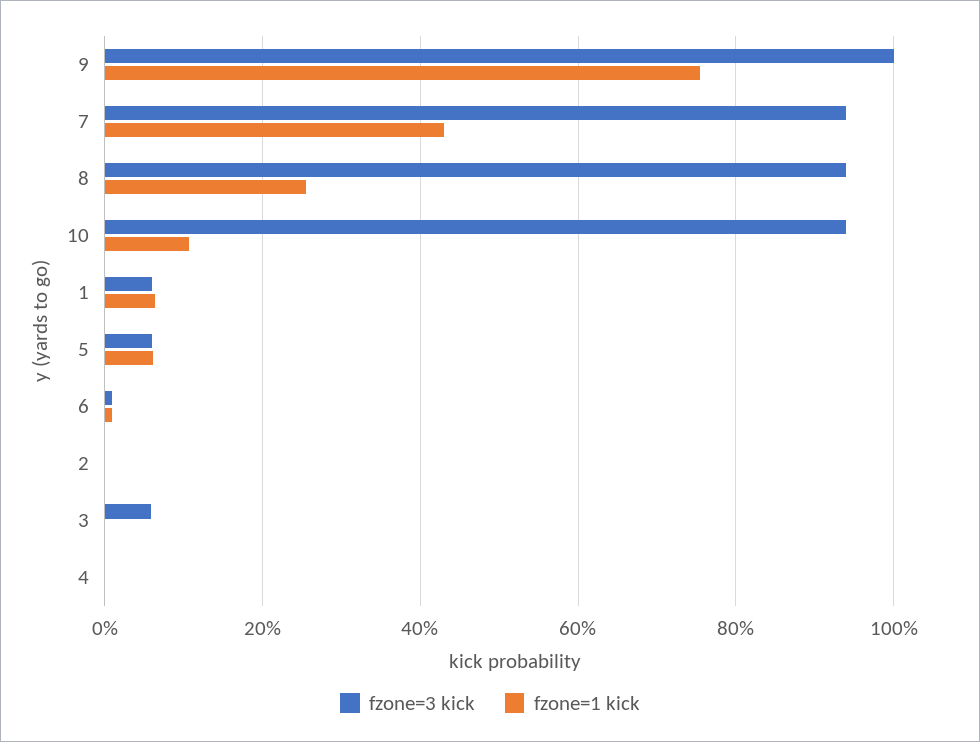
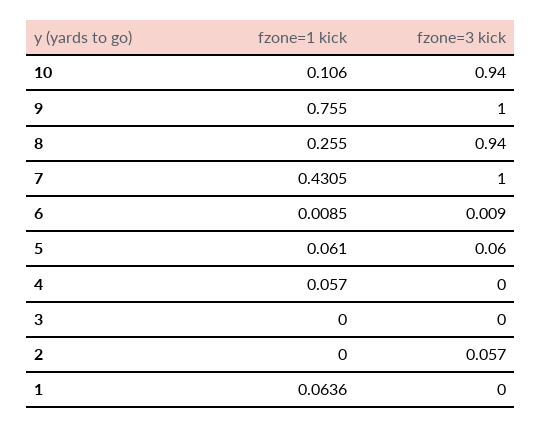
fzone=3 kick, 7: 0.94 -> 1
fzone=3 kick, 1: 0.06 -> 0
fzone=3 kick, 2: 0 -> 0.057
fzone=3 kick, 3: 0.06 -> 0
fzone=1 kick, 4: 0 -> 0.057

